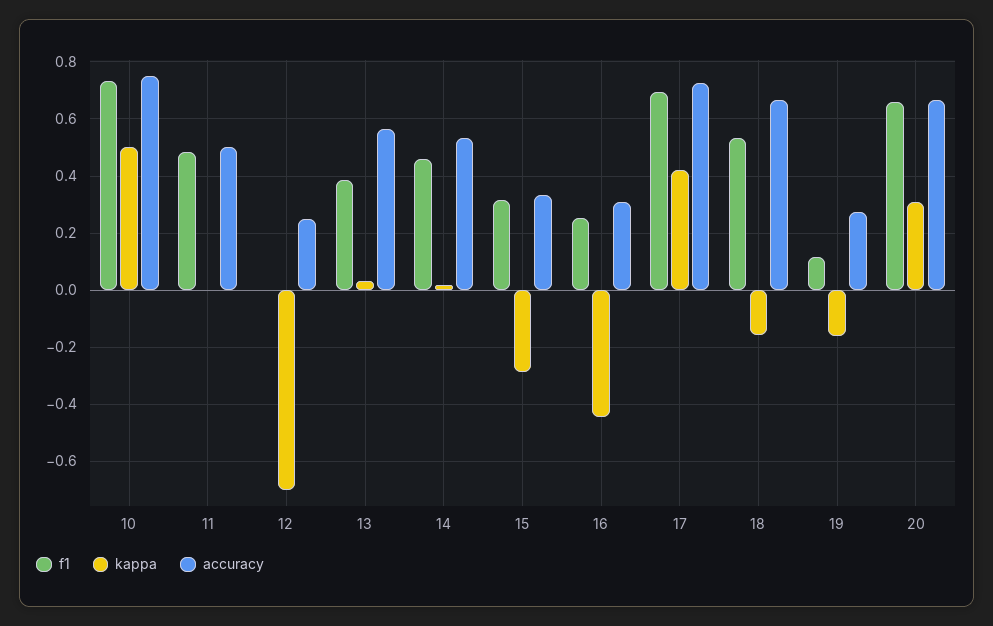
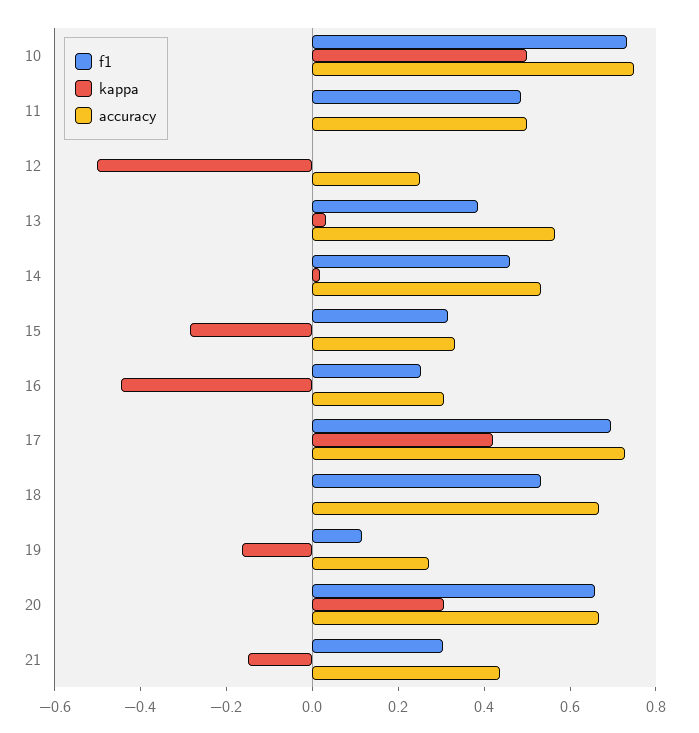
kappa, 12: -0.7 -> -0.5
kappa, 18: -0.15 -> 0
f1, 21: none -> 0.3
kappa, 21: none -> -0.15
accuracy, 21: none -> 0.45

